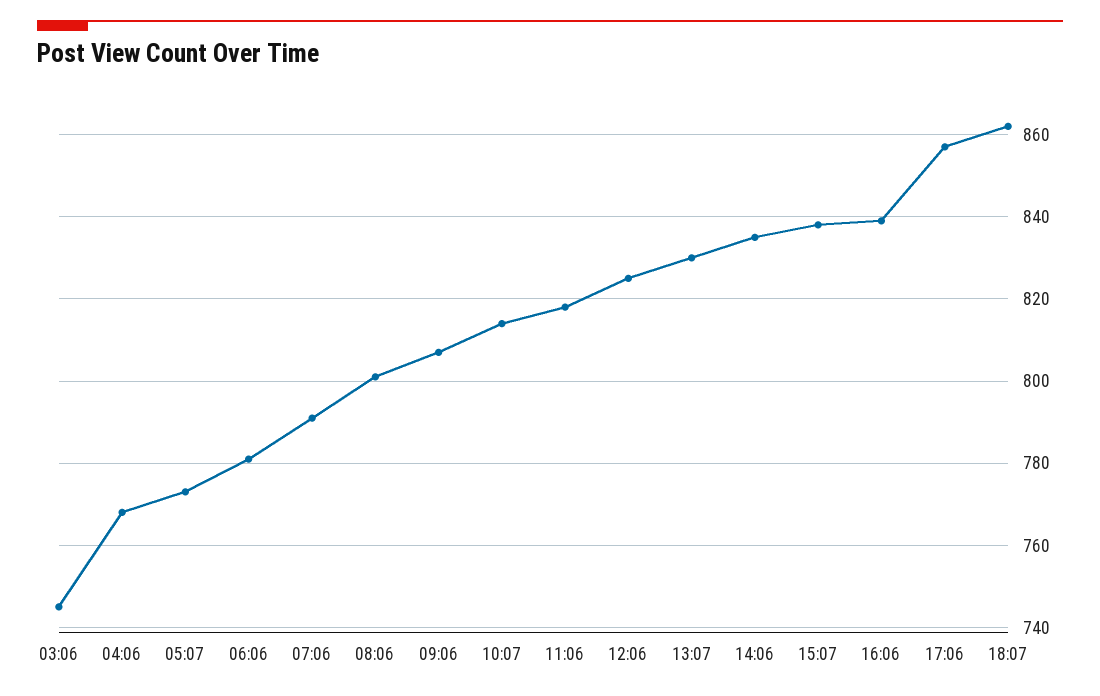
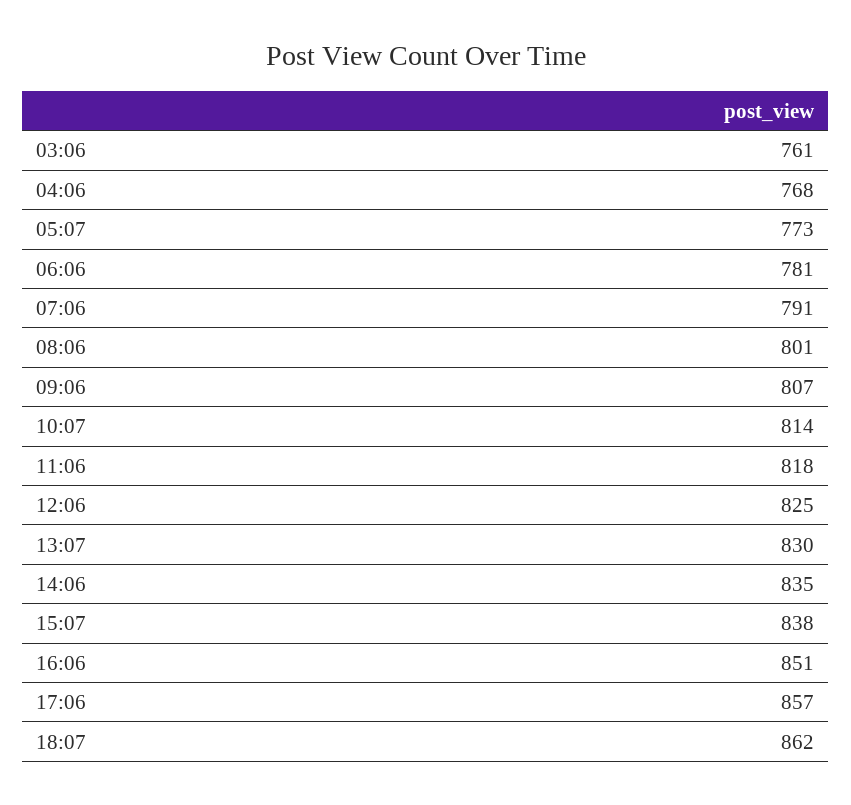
03:06: 745 -> 761
16:06: 840 -> 851

